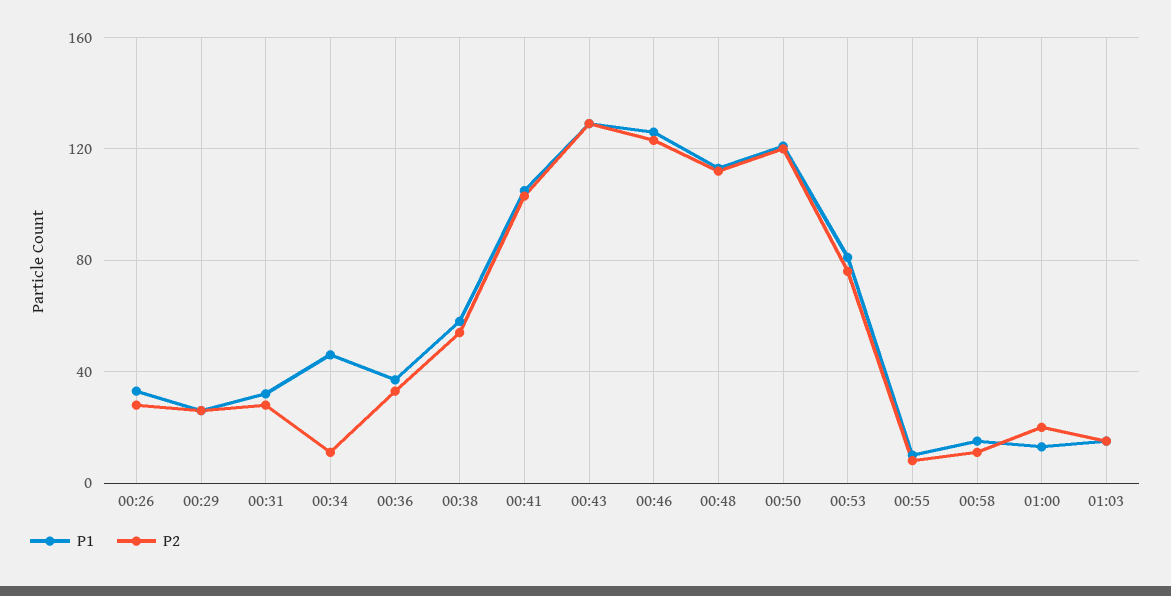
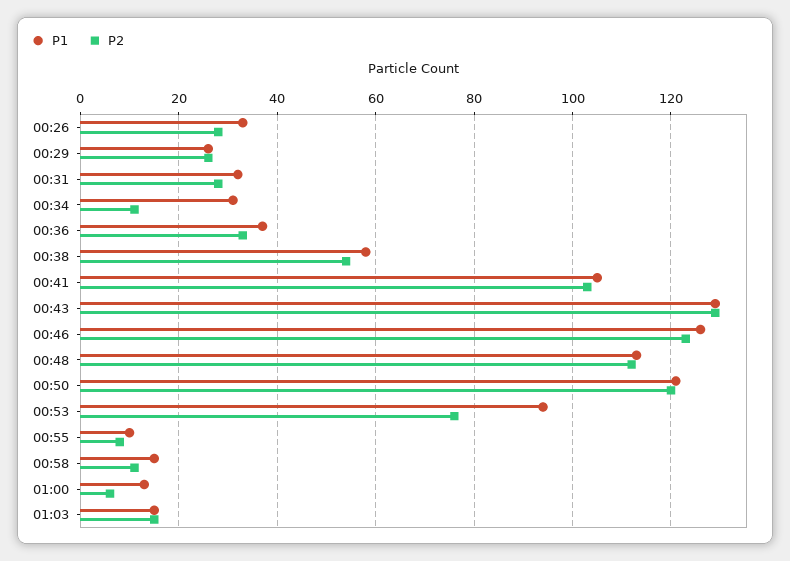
P1, 00:34: 45 -> 30
P1, 00:53: 80 -> 95
P2, 01:00: 20 -> 5

